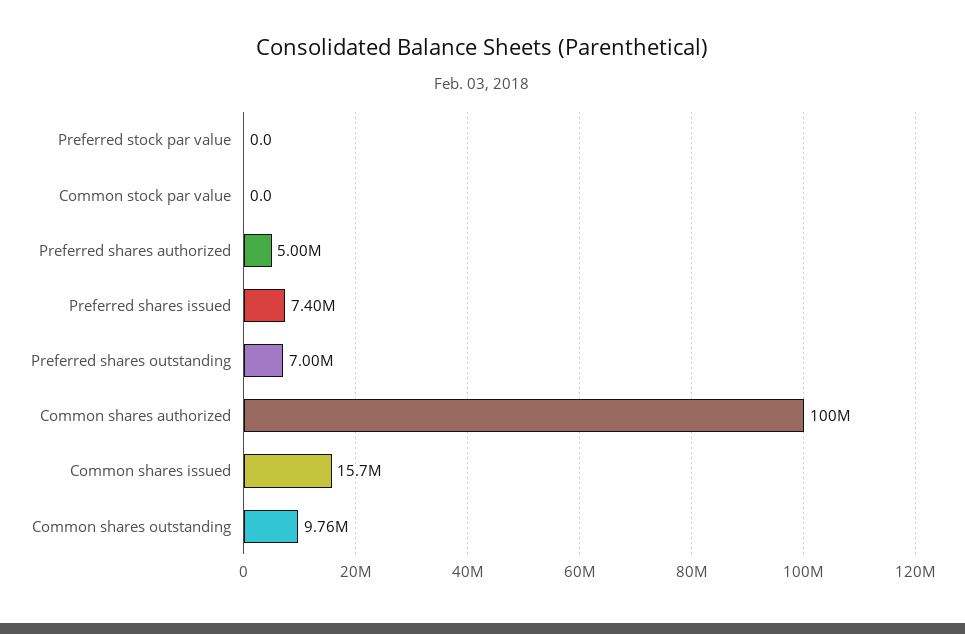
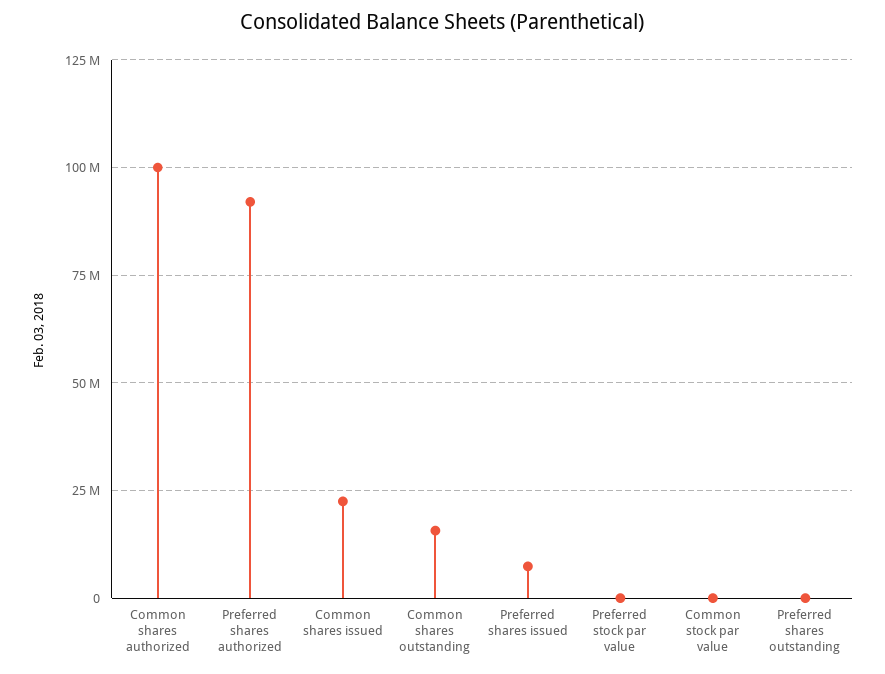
Preferred shares authorized: 5000000 -> 92500000
Preferred shares outstanding: 7000000 -> 0
Common shares issued: 15700000 -> 22500000
Common shares outstanding: 9760000 -> 15000000

